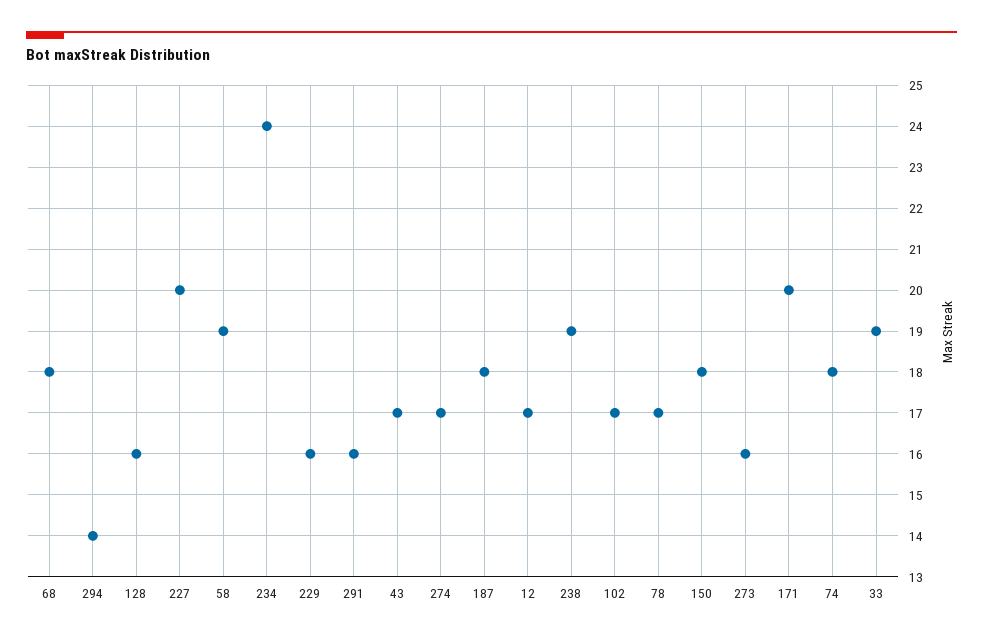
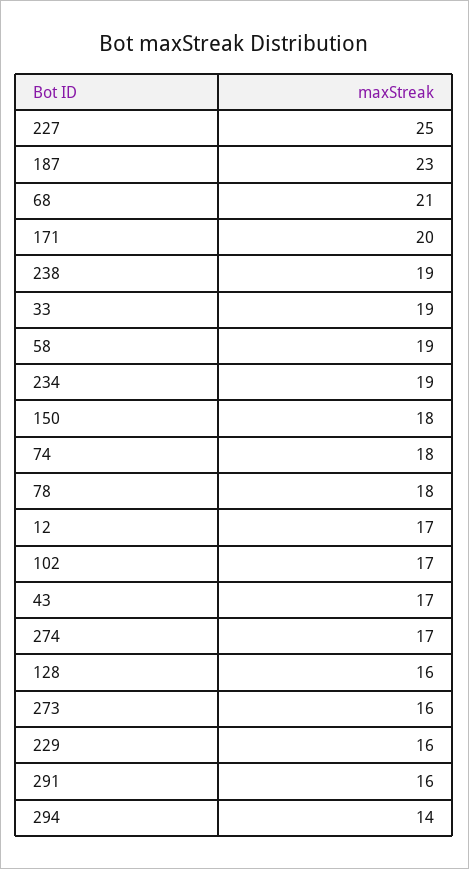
68: 18 -> 21
227: 20 -> 25
234: 24 -> 19
187: 18 -> 23
78: 17 -> 18

